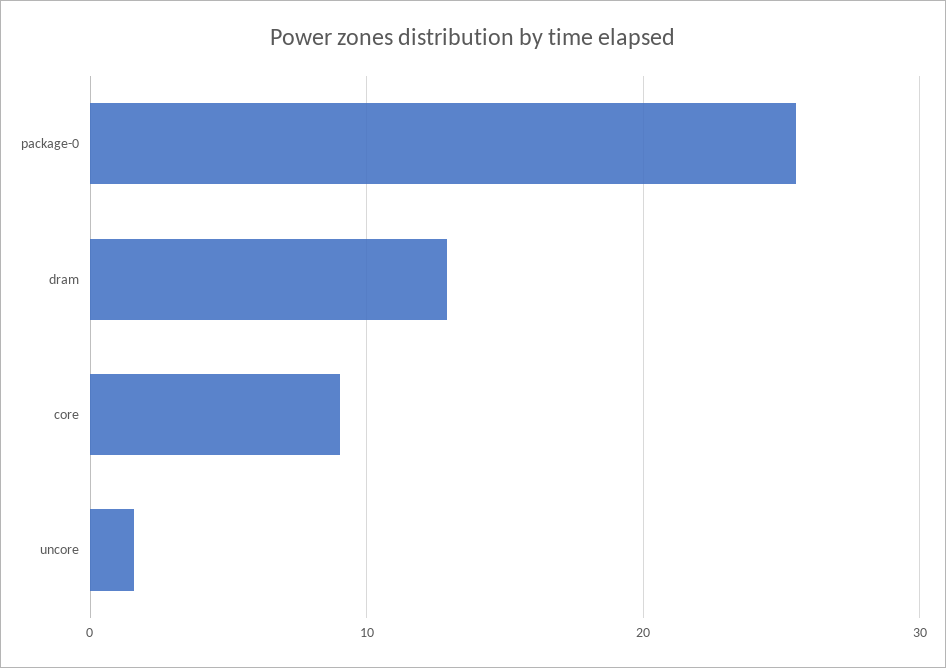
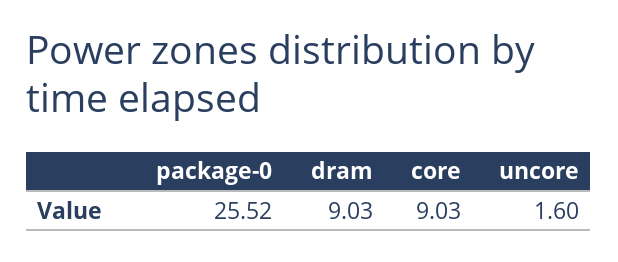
dram: 13 -> 9.03

